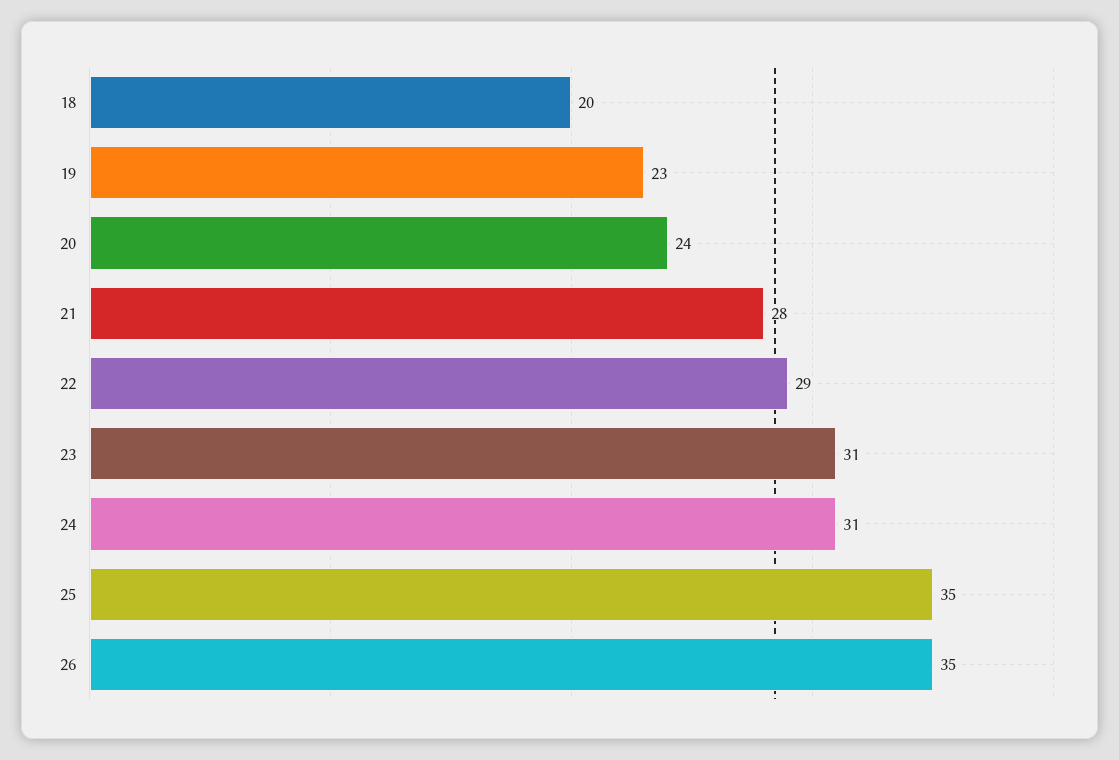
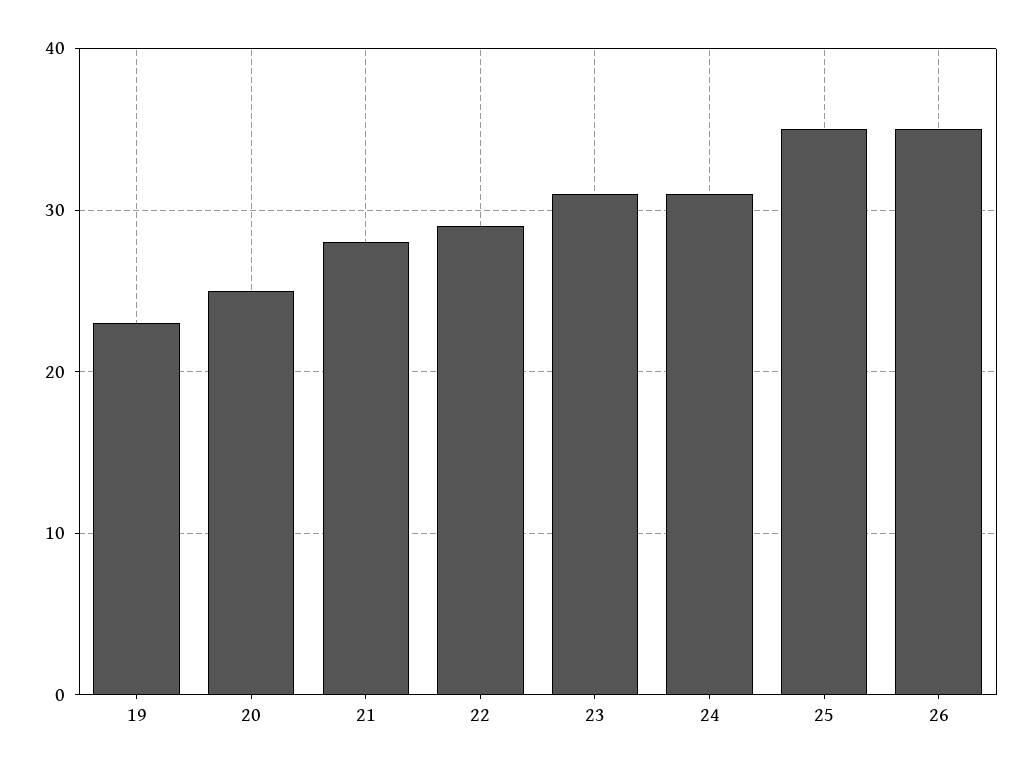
18: 20 -> none
20: 24 -> 25

